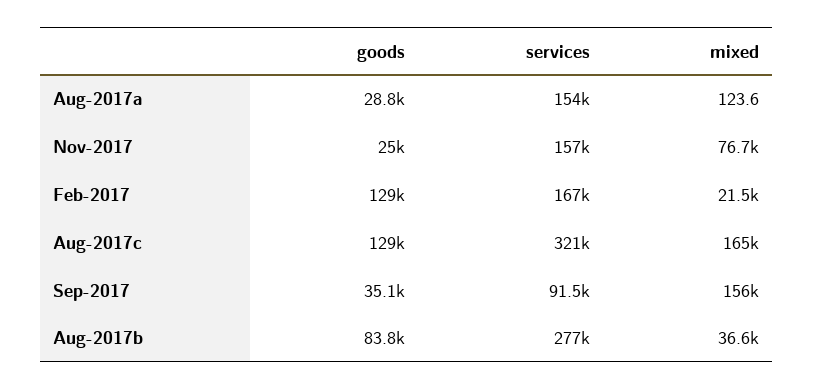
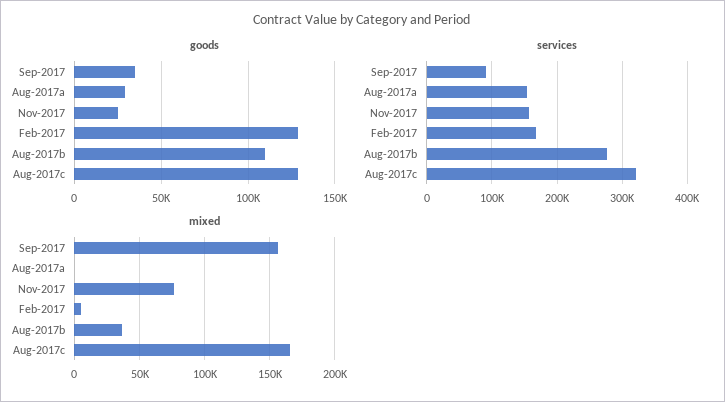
mixed, Feb-2017: 21500 -> 5000
goods, Aug-2017b: 83800 -> 110000

